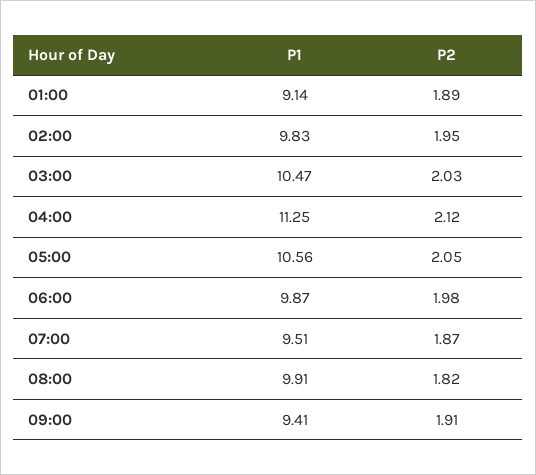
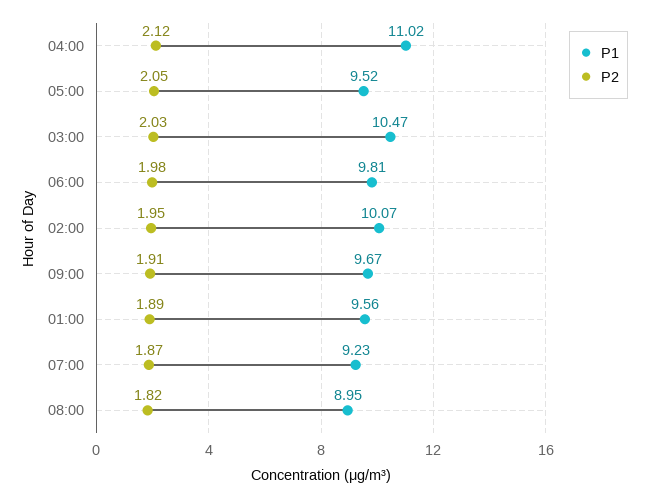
P1, 01:00: 9.14 -> 9.56
P1, 02:00: 9.83 -> 10.07
P1, 04:00: 11.25 -> 11.02
P1, 05:00: 10.56 -> 9.52
P1, 06:00: 9.87 -> 9.81
P1, 07:00: 9.51 -> 9.23
P1, 08:00: 9.91 -> 8.95
P1, 09:00: 9.41 -> 9.67

